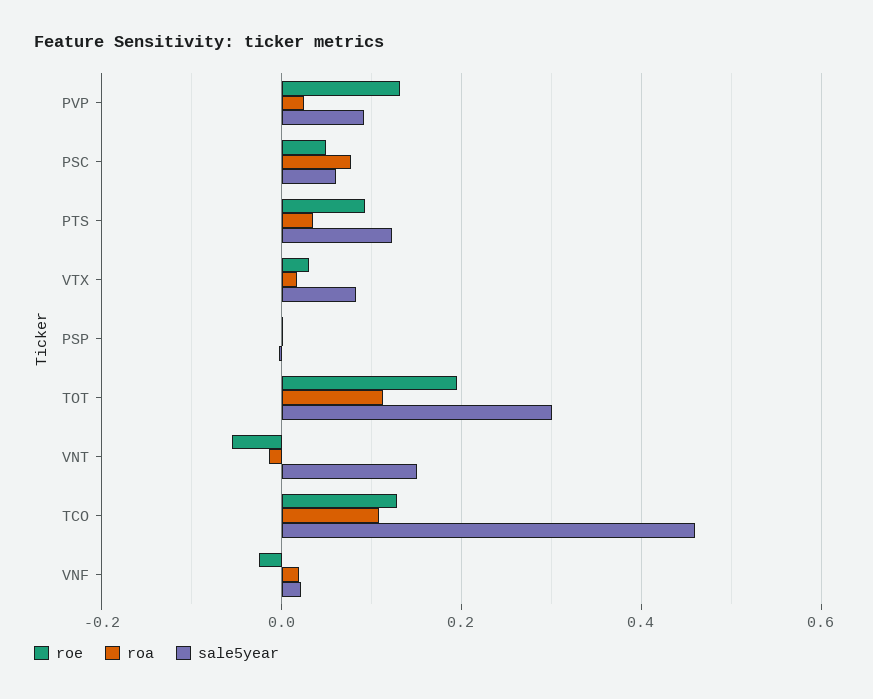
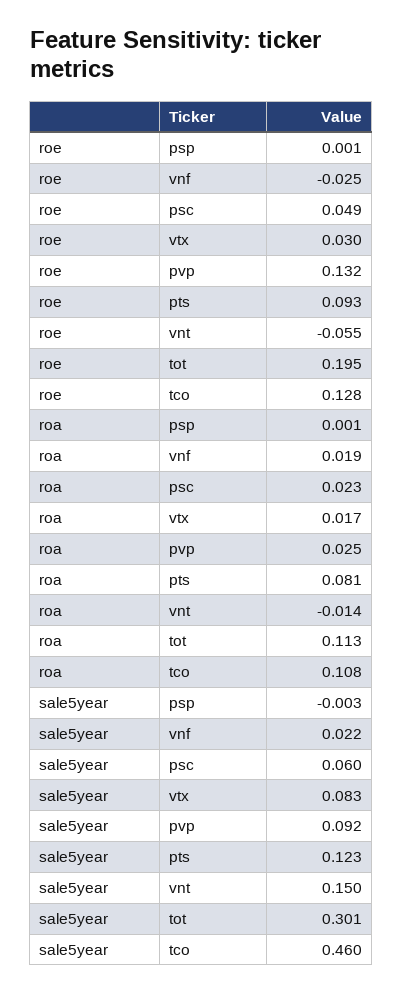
roa, PSC: 0.08 -> 0.023
roa, PTS: 0.04 -> 0.081

